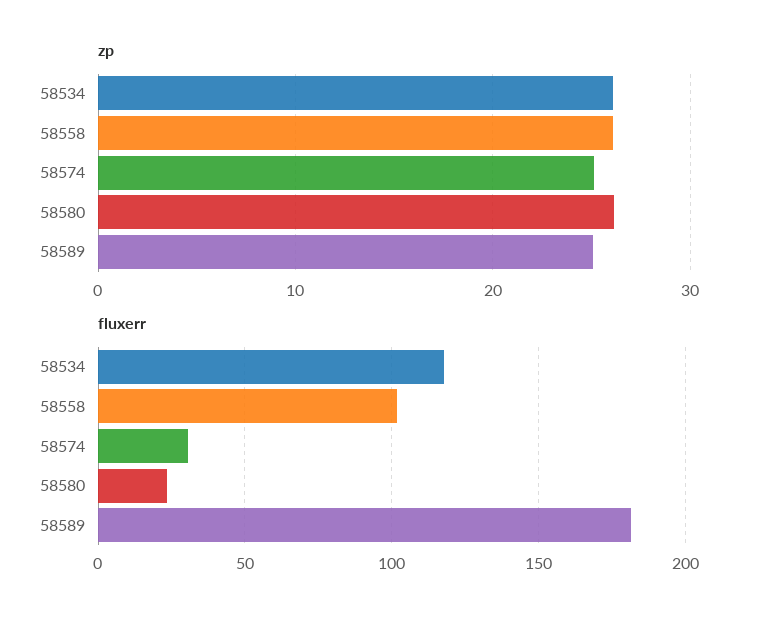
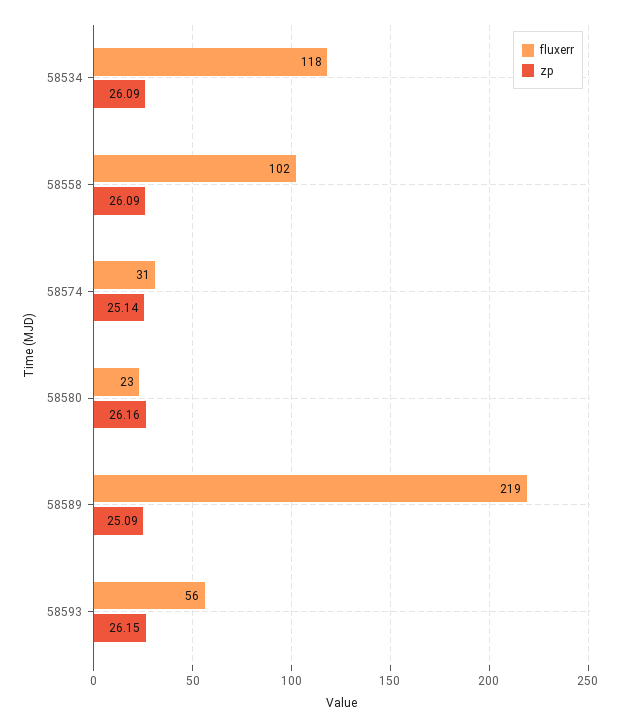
fluxerr, 58589: 180 -> 219
fluxerr, 58593: none -> 56
zp, 58593: none -> 26.15

